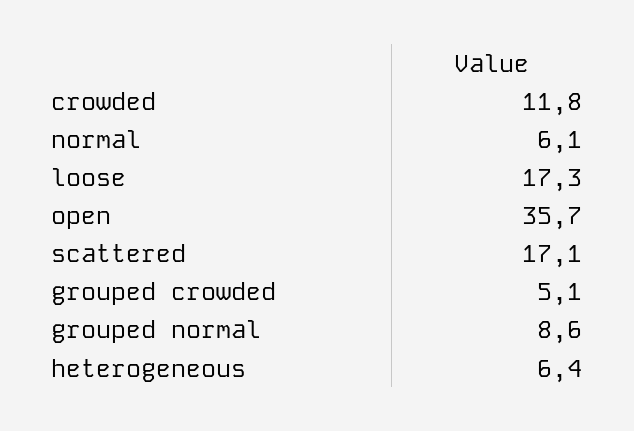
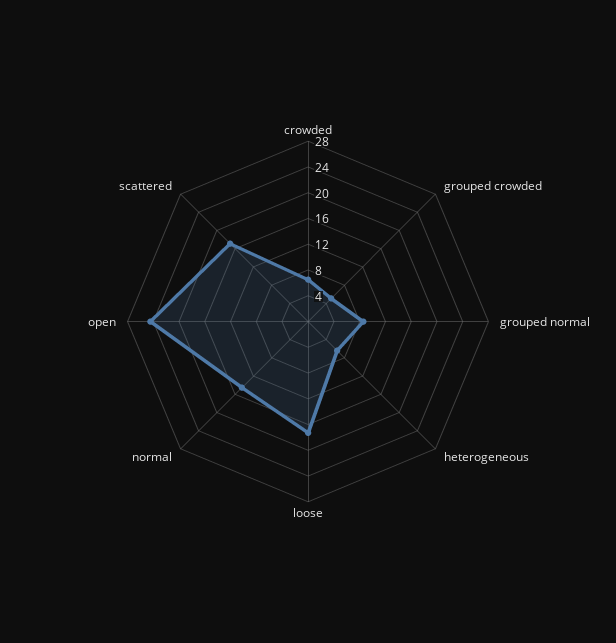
crowded: 11.8 -> 6
normal: 6.1 -> 14
open: 35.7 -> 24

